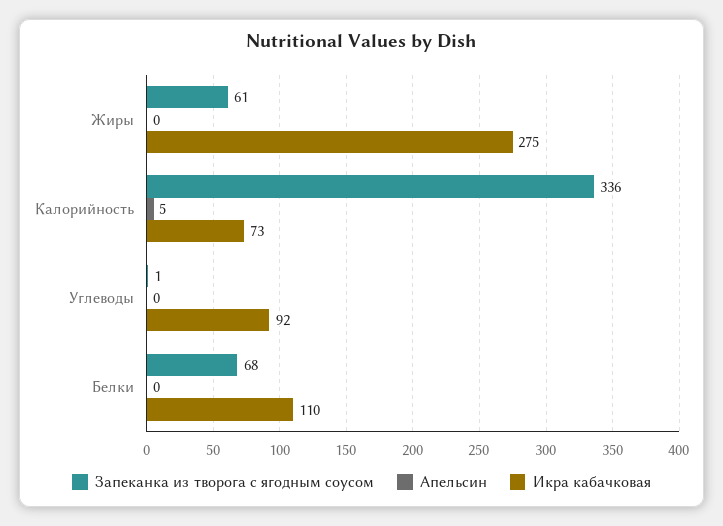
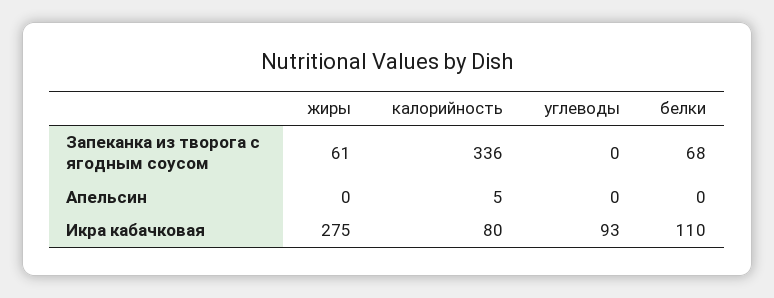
Икра кабачковая, Калорийность: 73 -> 80
Запеканка из творога с ягодным соусом, Углеводы: 1 -> 0
Икра кабачковая, Углеводы: 92 -> 93

